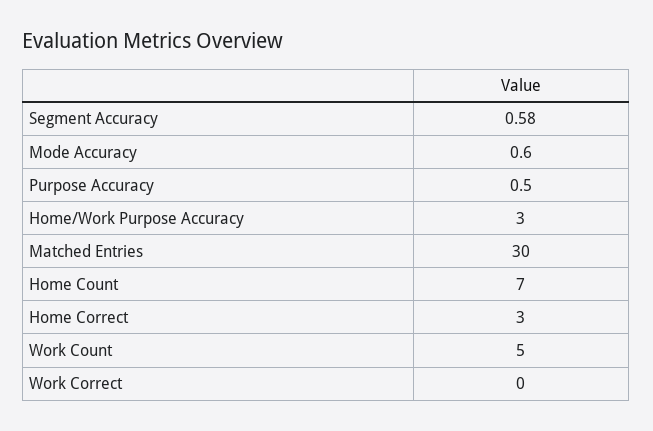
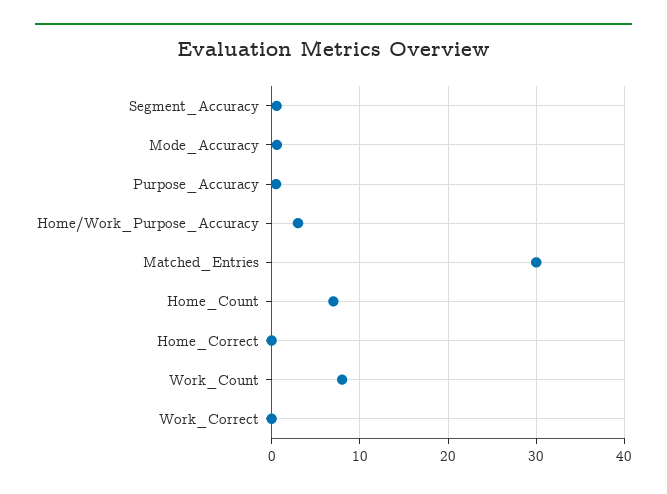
Home Correct: 3 -> 0
Work Count: 5 -> 8

